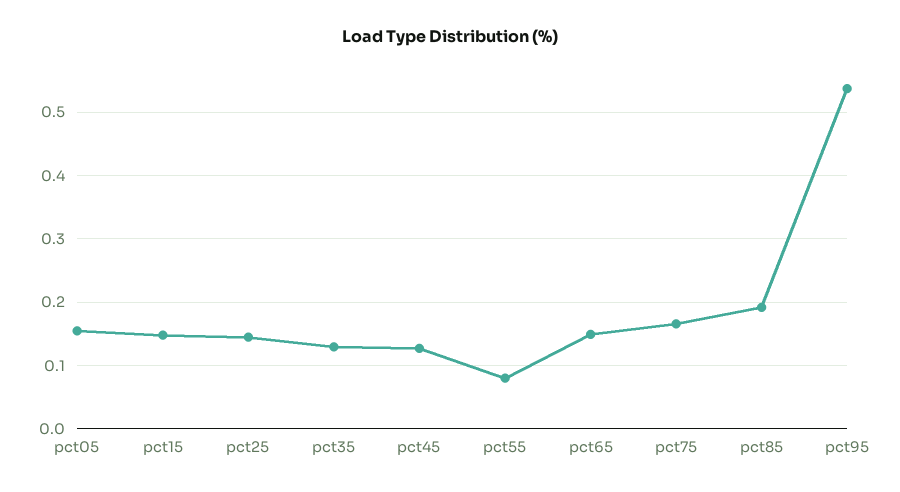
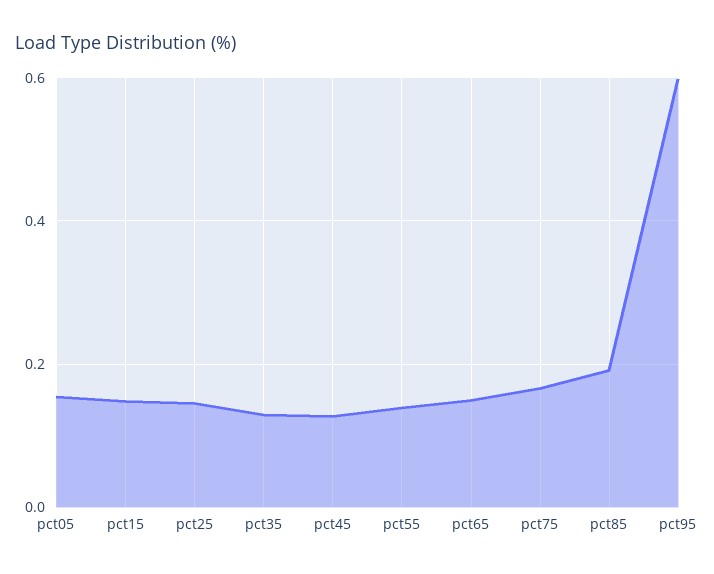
pct55: 0.08 -> 0.14
pct95: 0.54 -> 0.6

